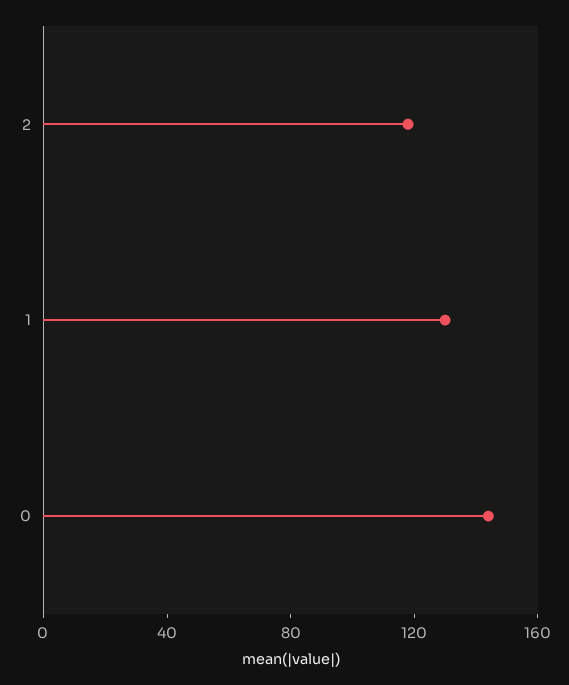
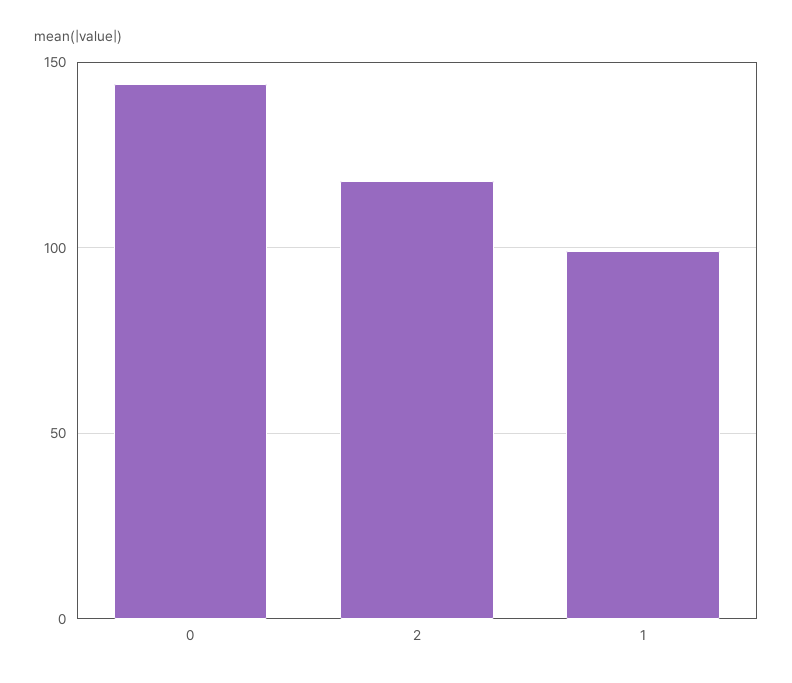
1: 130 -> 100

